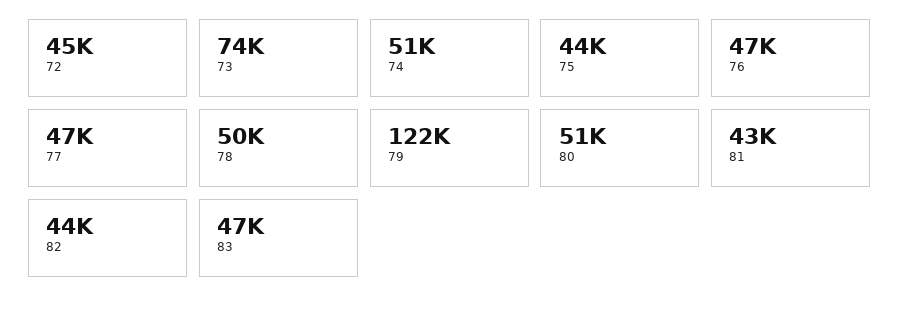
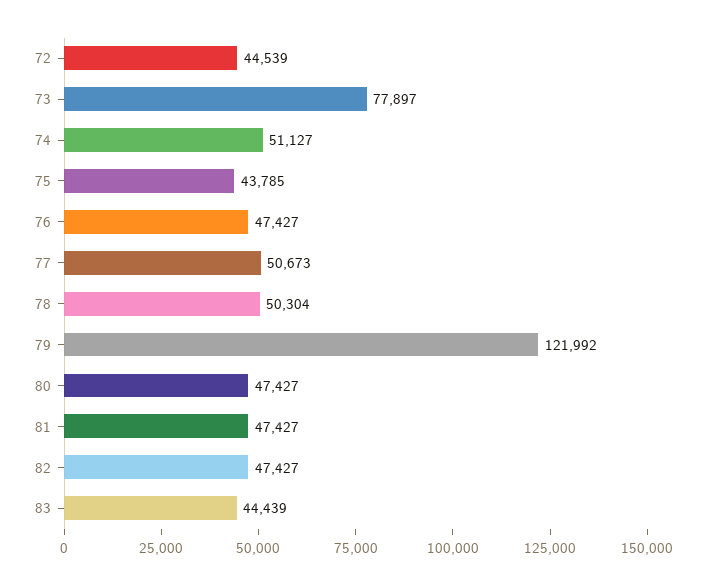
73: 74000 -> 77897
77: 47000 -> 50673
80: 51000 -> 47427
81: 43000 -> 47427
82: 44000 -> 47427
83: 47000 -> 44439

